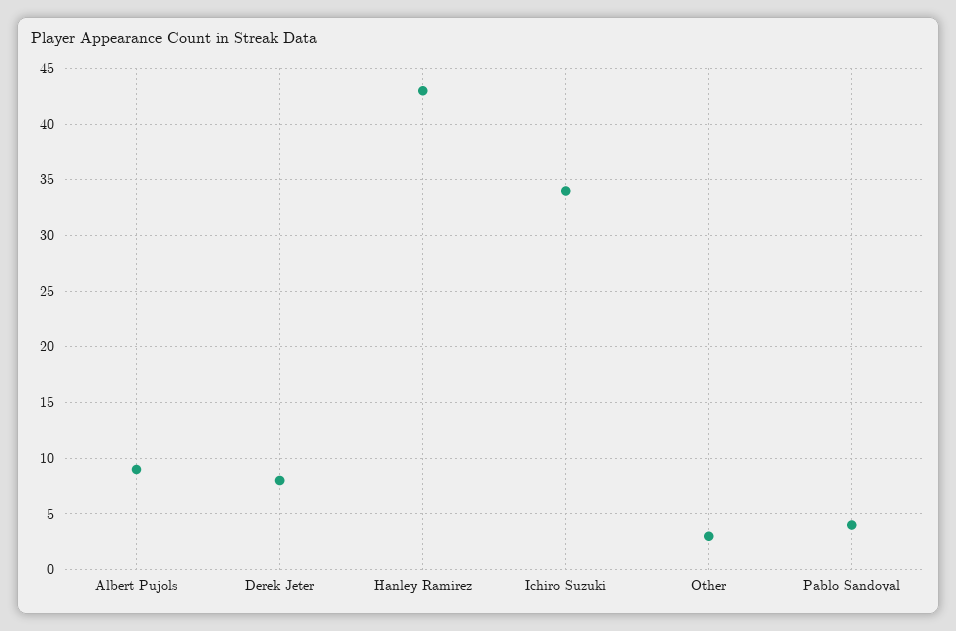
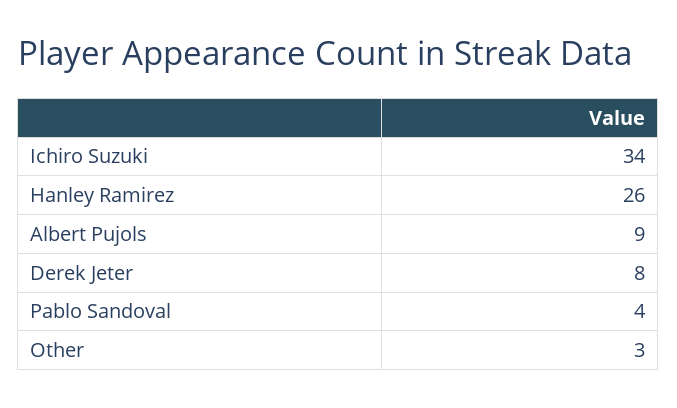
Hanley Ramirez: 43 -> 26

